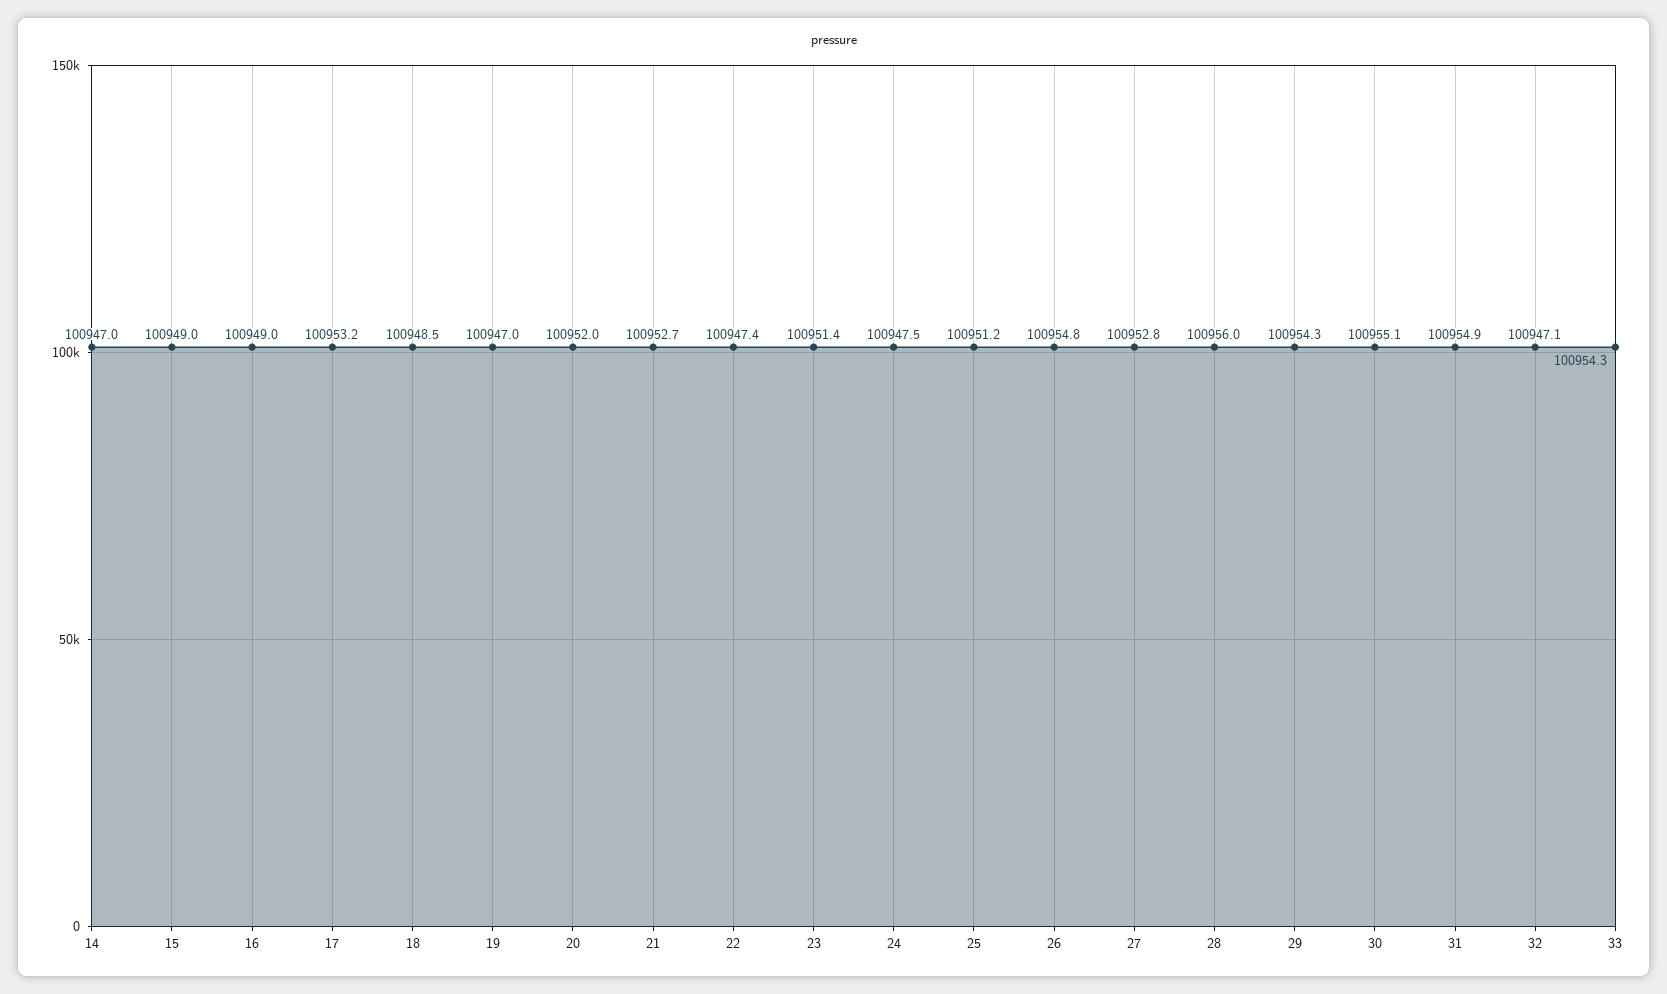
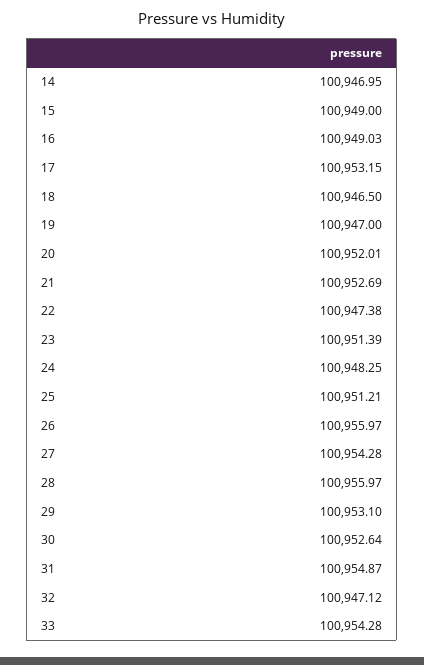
18: 100948.5 -> 100946.5
24: 100947.5 -> 100948.25
26: 100954.8 -> 100955.97
27: 100952.8 -> 100954.28
29: 100954.3 -> 100953.1
30: 100955.1 -> 100952.64

